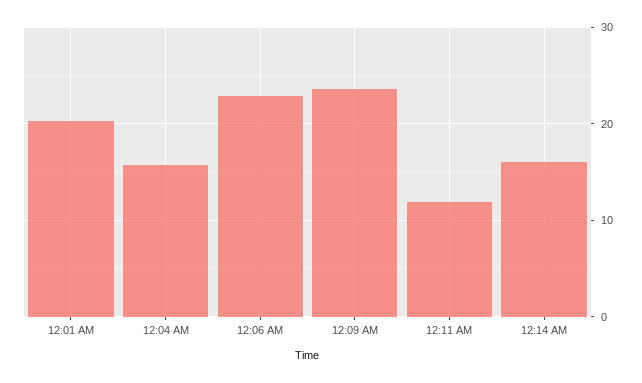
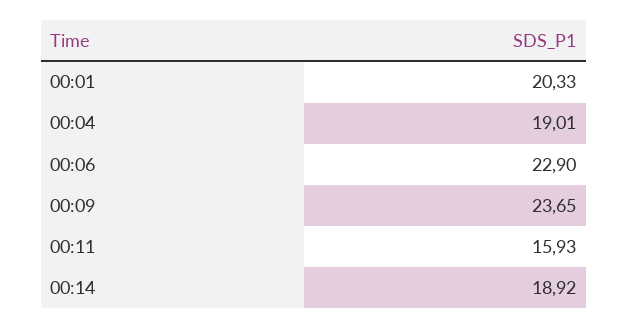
12:04 AM: 16 -> 19.01
12:11 AM: 12 -> 15.93
12:14 AM: 16 -> 18.92

